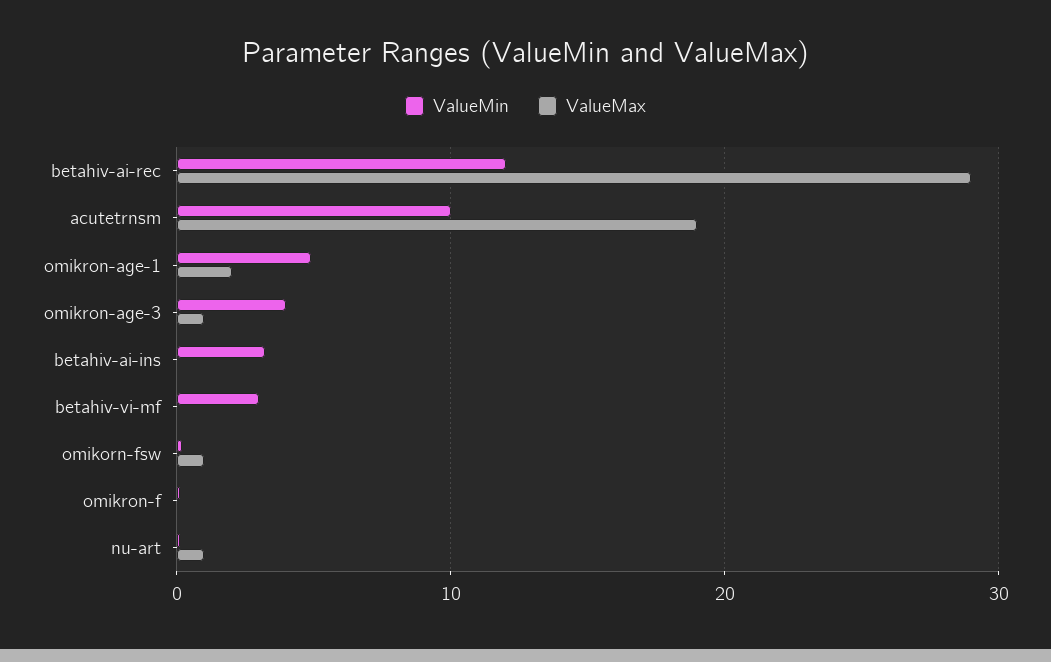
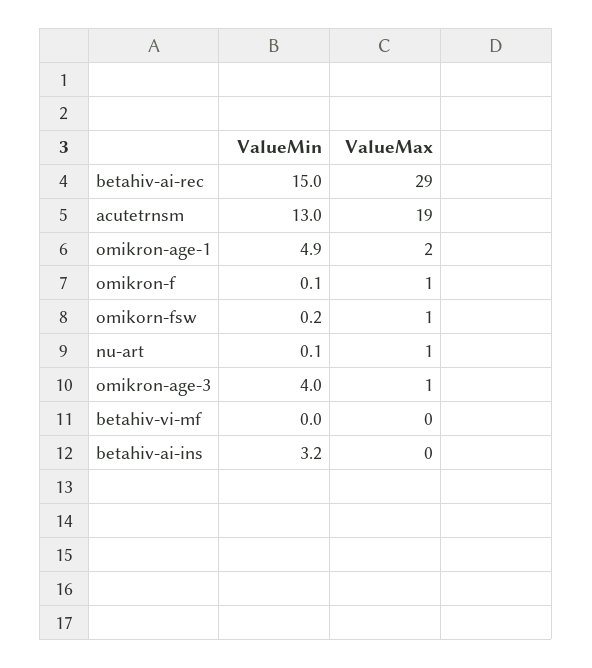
ValueMin, betahiv-ai-rec: 12 -> 15
ValueMin, acutetrnsm: 10 -> 13
ValueMin, betahiv-vi-mf: 3 -> 0
ValueMax, omikron-f: 0 -> 1

